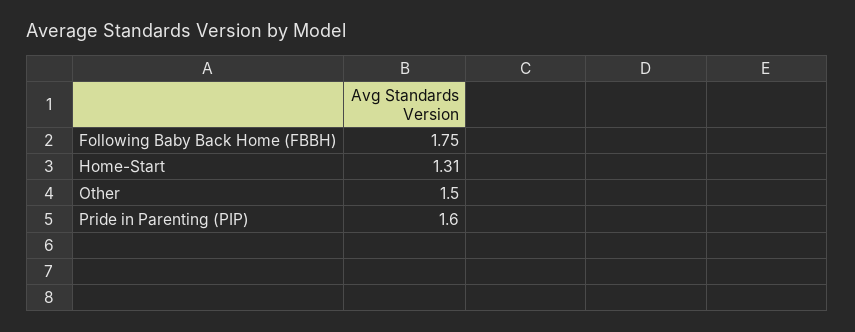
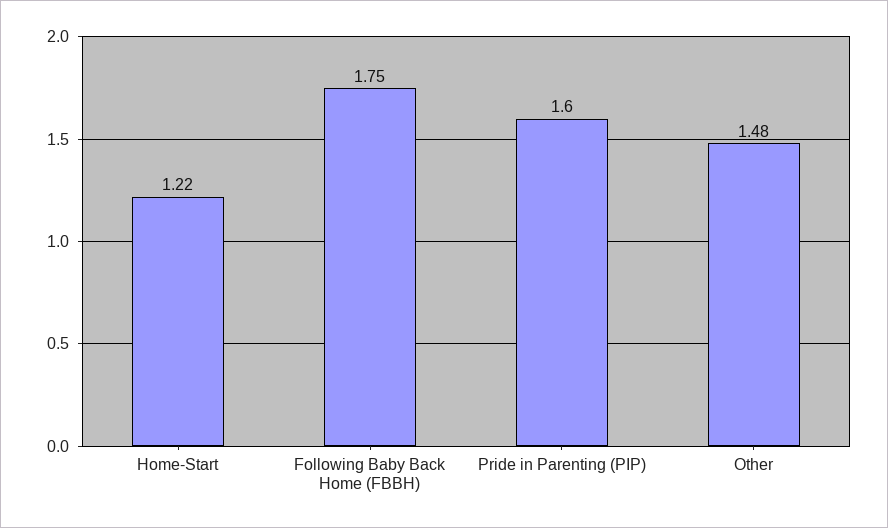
Home-Start: 1.31 -> 1.22
Other: 1.5 -> 1.48

